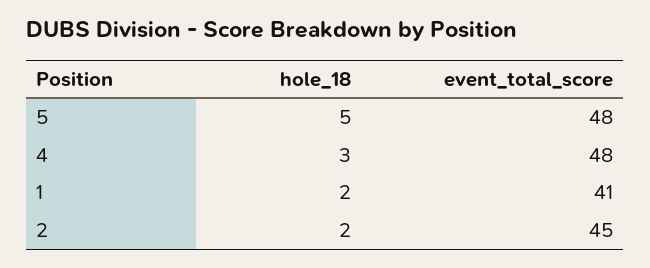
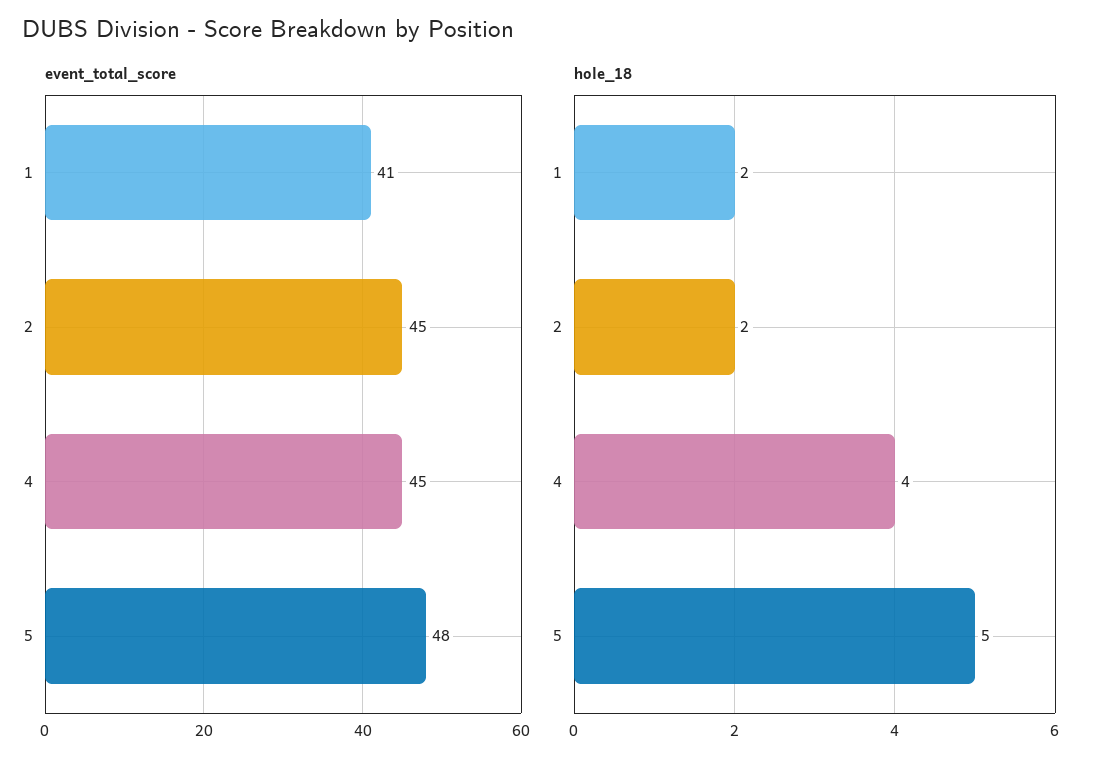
hole_18, 4: 3 -> 4
event_total_score, 4: 48 -> 45

